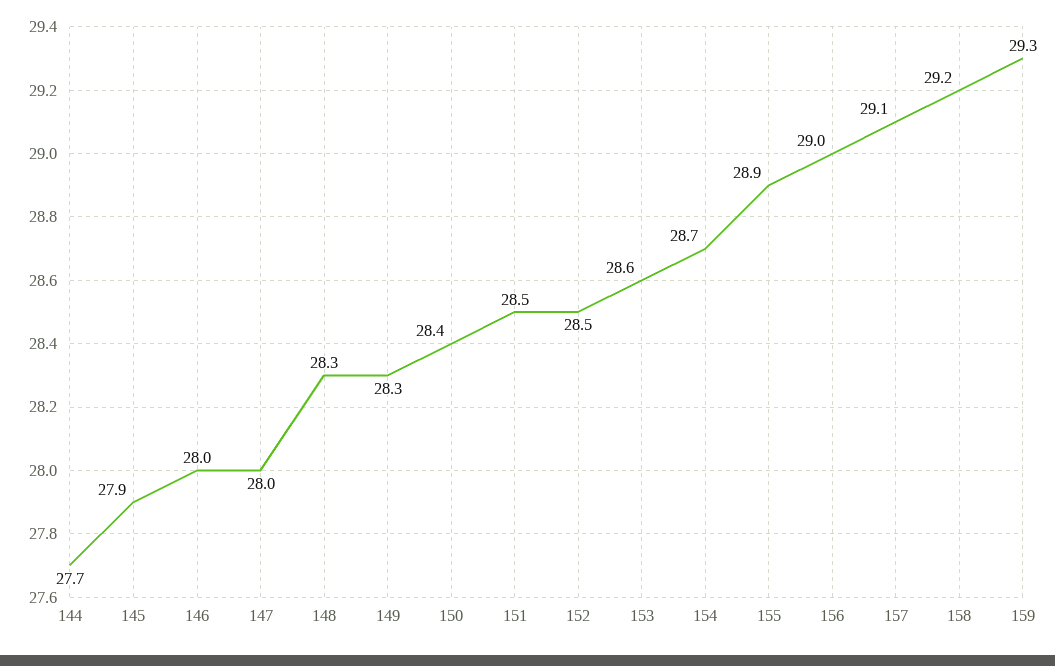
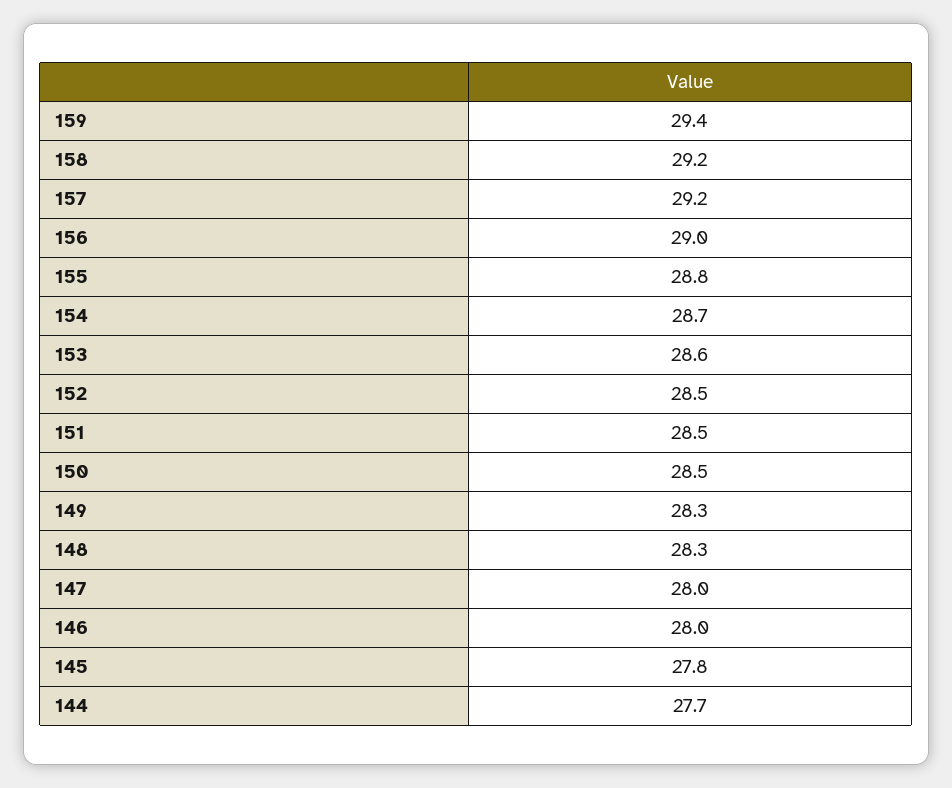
145: 27.9 -> 27.8
150: 28.4 -> 28.5
155: 28.9 -> 28.8
157: 29.1 -> 29.2
159: 29.3 -> 29.4

